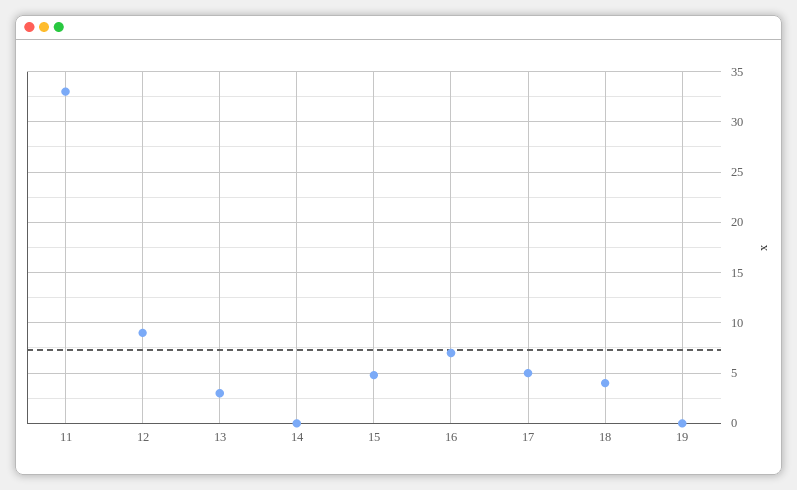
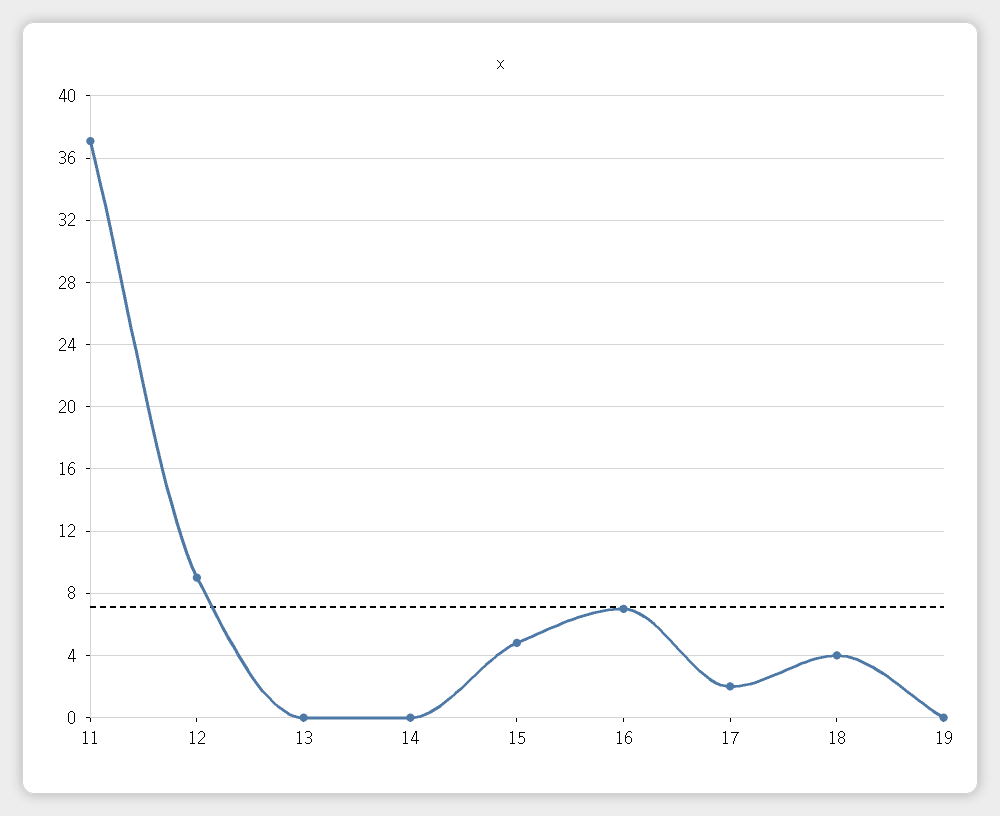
11: 33 -> 37
13: 3 -> 0
17: 5 -> 2

